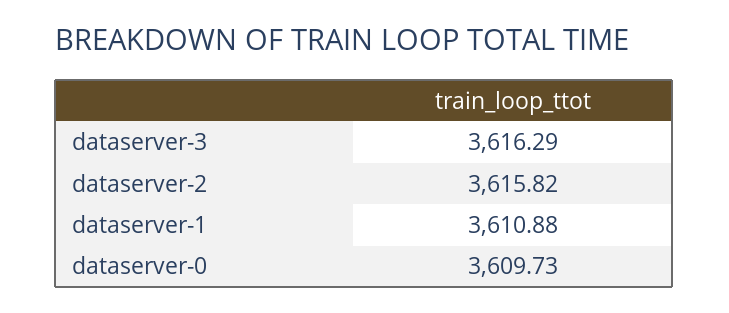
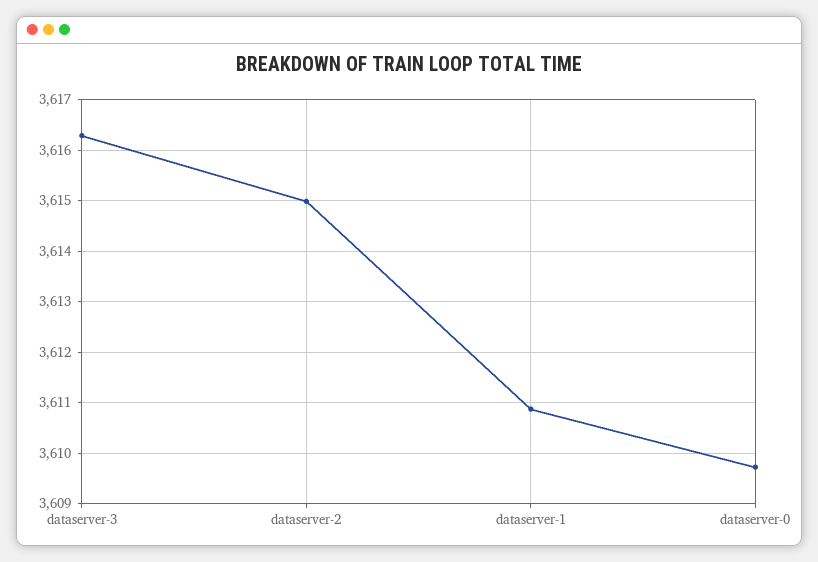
dataserver-2: 3615.82 -> 3615

